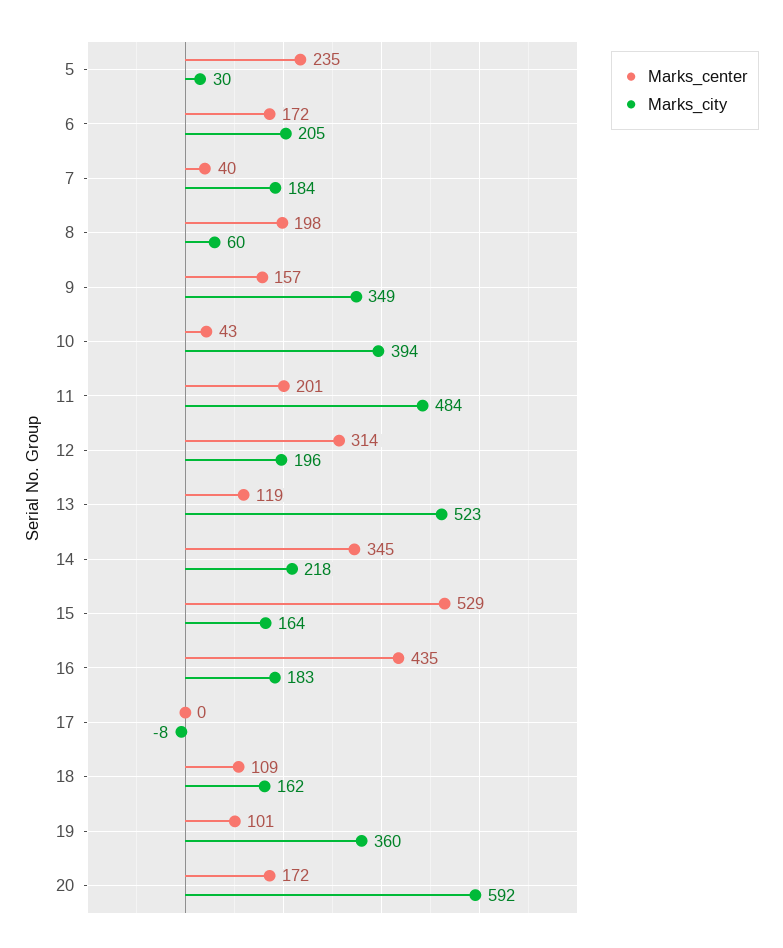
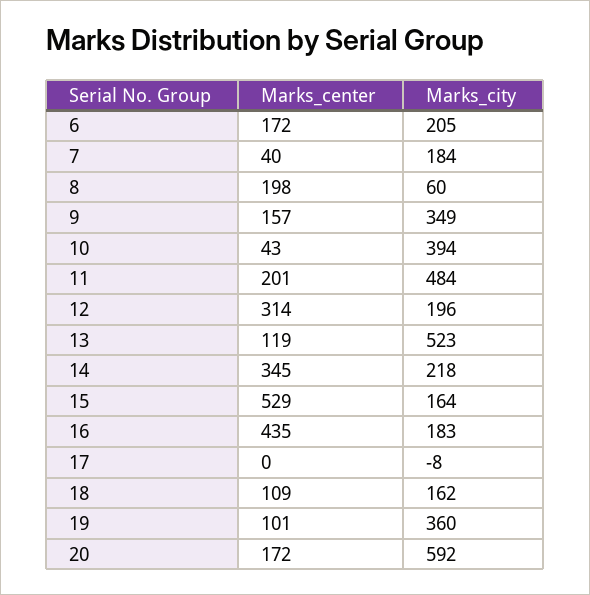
Marks_center, 5: 235 -> none
Marks_city, 5: 30 -> none

